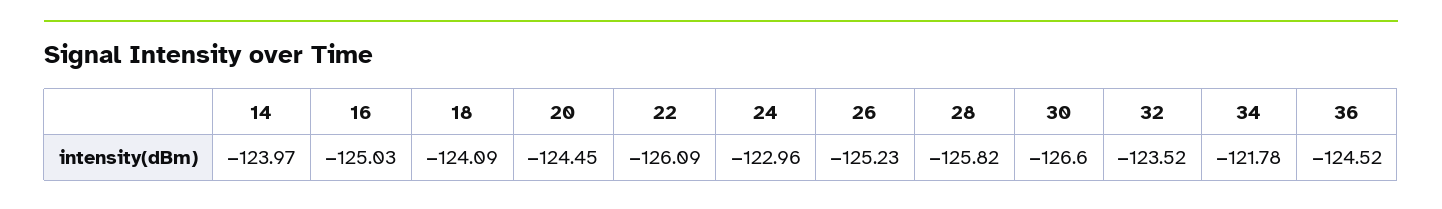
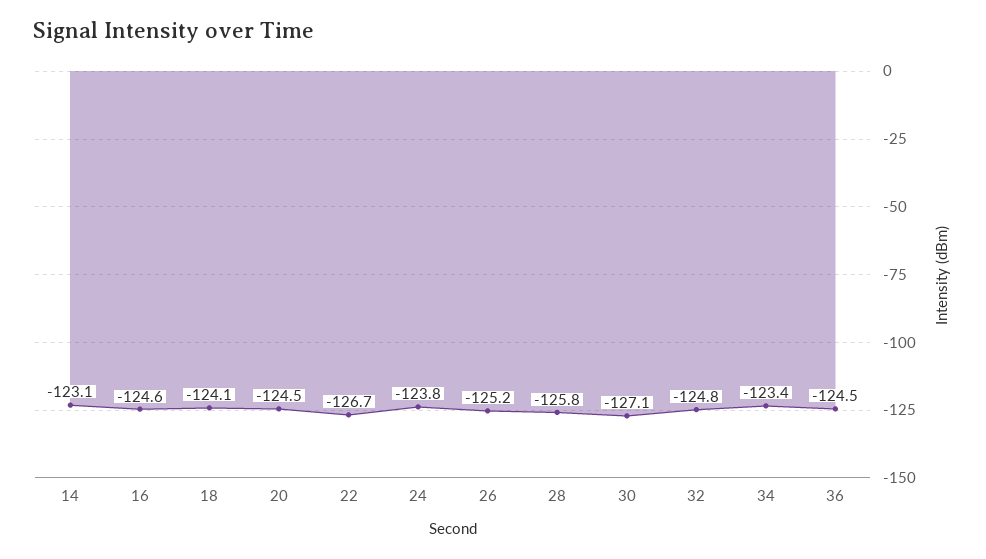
14: -123.97 -> -123.1
16: -125.03 -> -124.6
22: -126.09 -> -126.7
24: -122.96 -> -123.8
30: -126.6 -> -127.1
32: -123.52 -> -124.8
34: -121.78 -> -123.4

